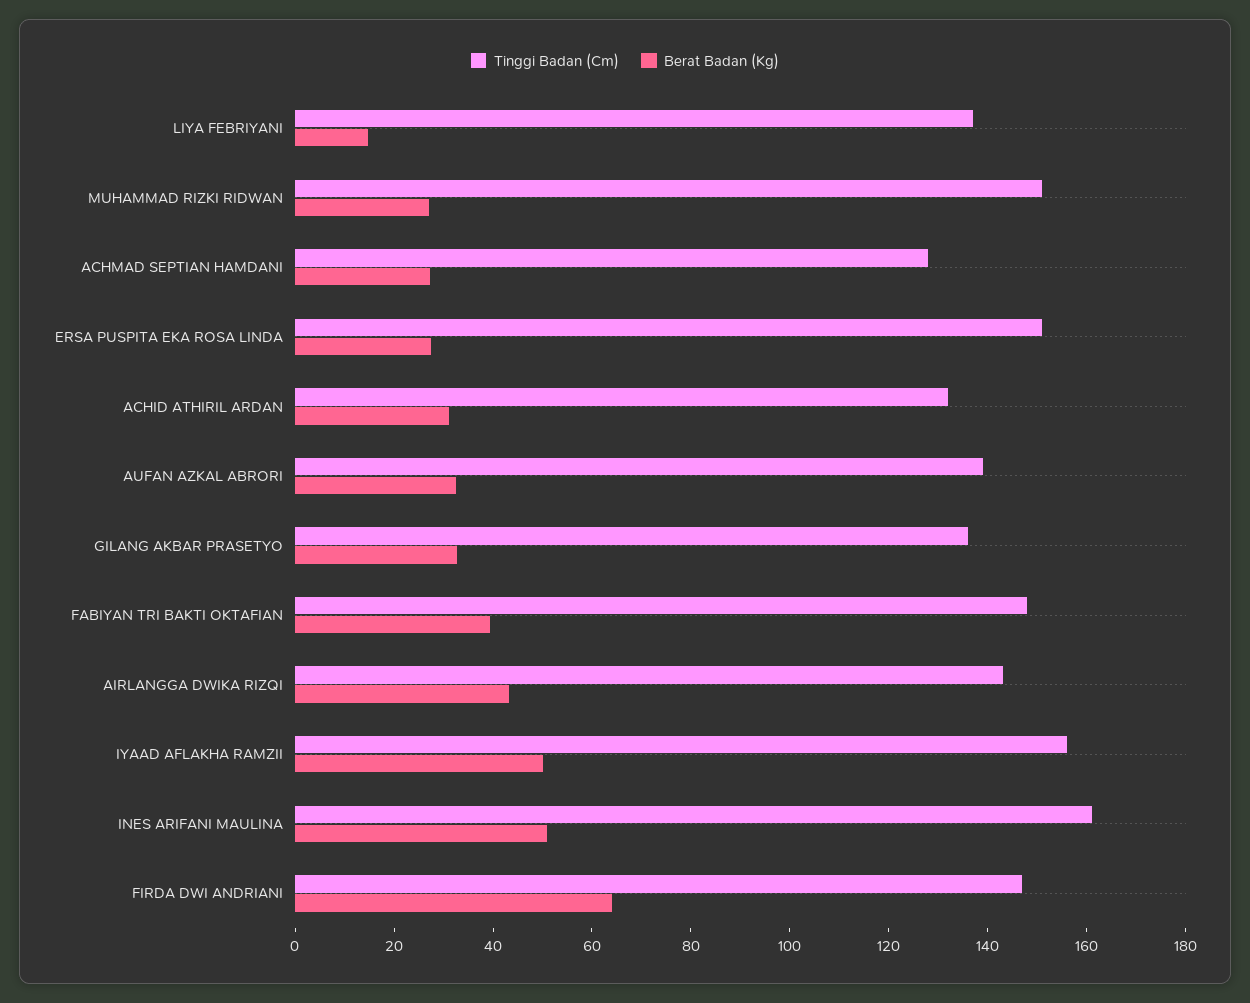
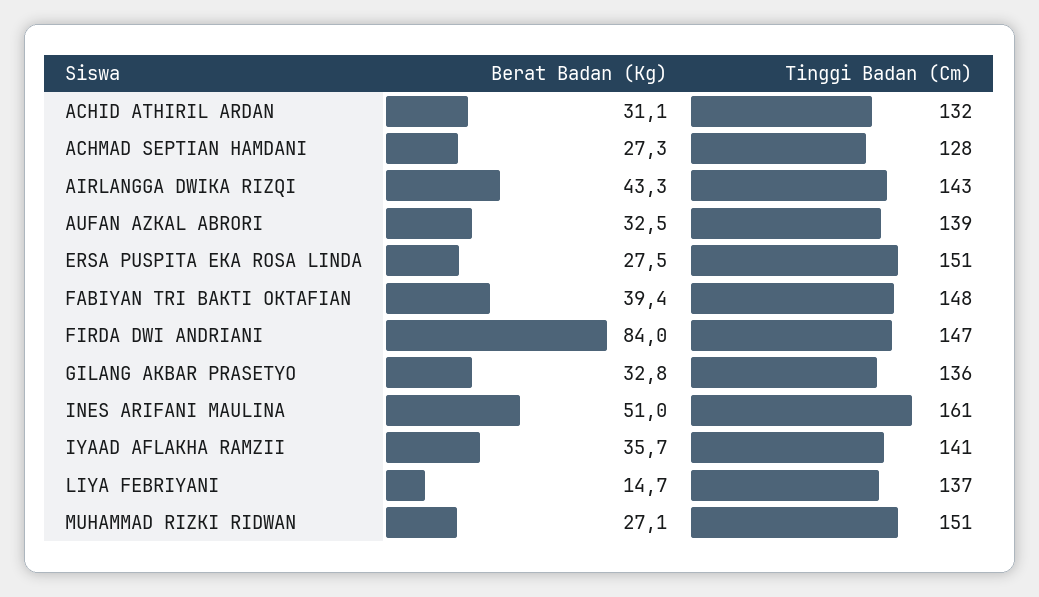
Tinggi Badan (Cm), IYAAD AFLAKHA RAMZII: 155 -> 141
Berat Badan (Kg), IYAAD AFLAKHA RAMZII: 50 -> 35.7
Berat Badan (Kg), FIRDA DWI ANDRIANI: 65 -> 84

